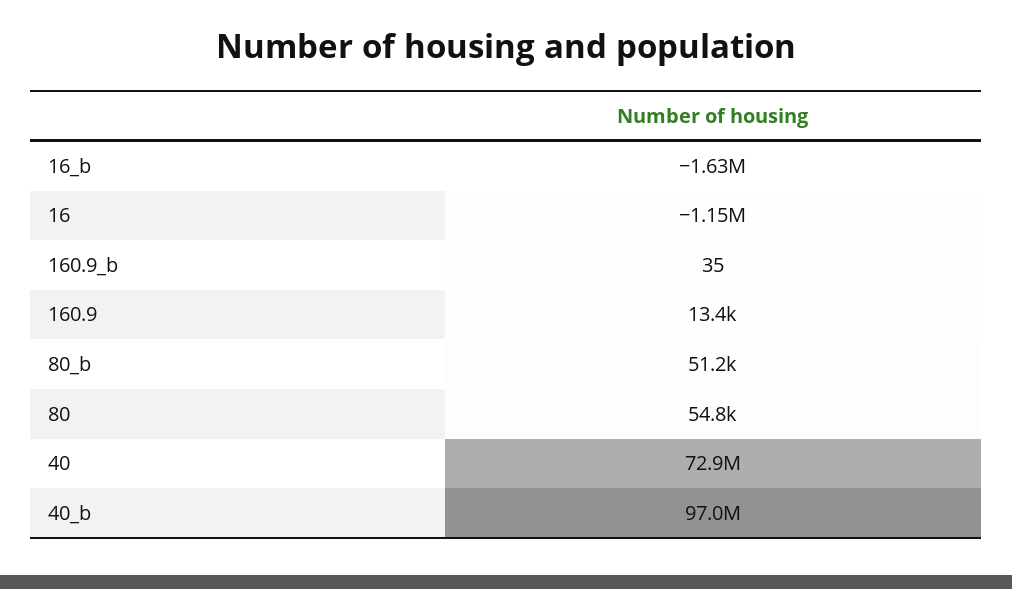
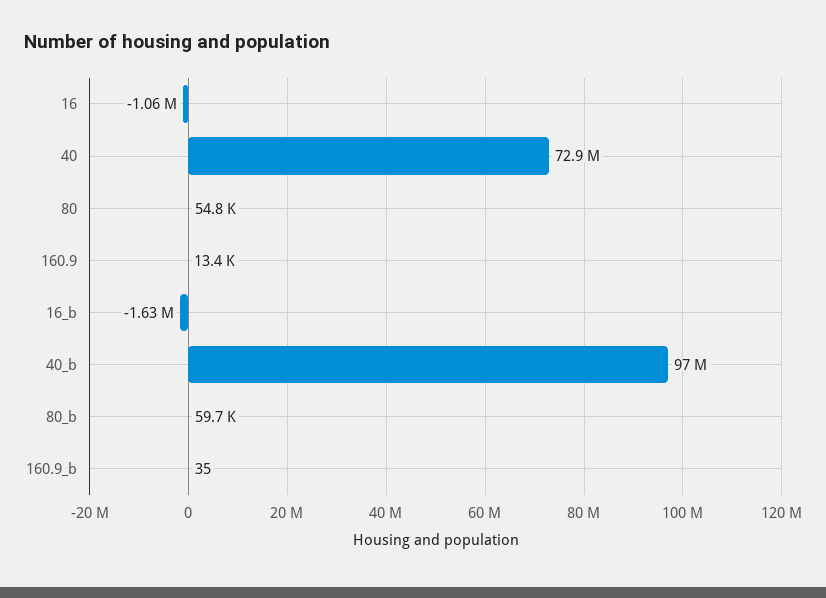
16: -1150000 -> -1060000
80_b: 51200 -> 59700

